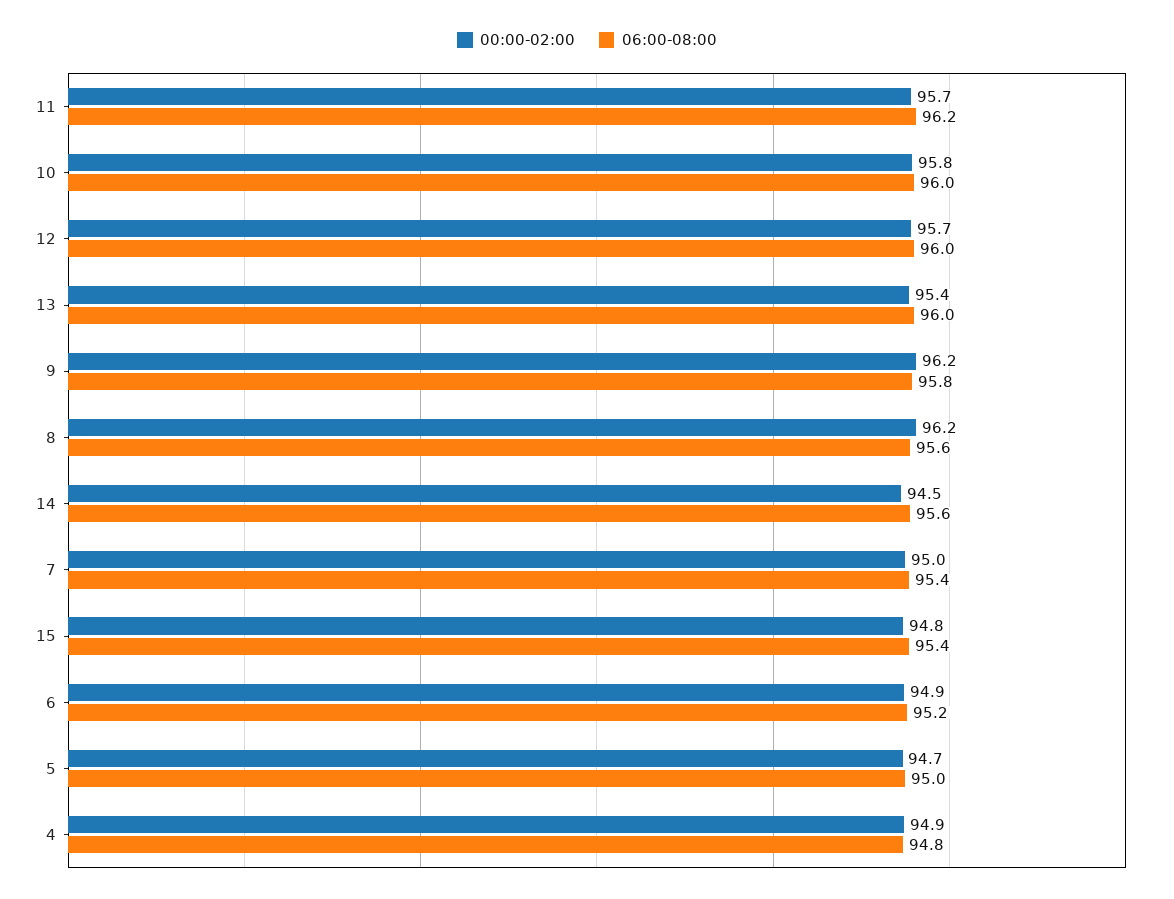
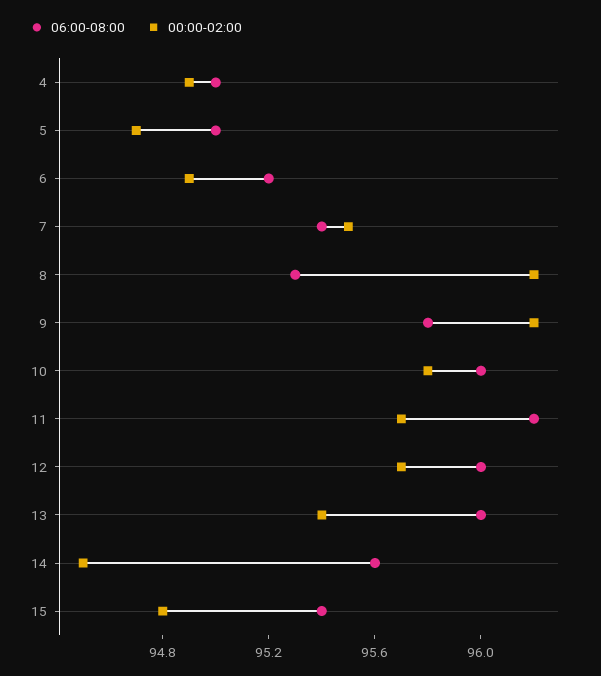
06:00-08:00, 8: 95.6 -> 95.3
00:00-02:00, 7: 95 -> 95.5
06:00-08:00, 4: 94.8 -> 95

